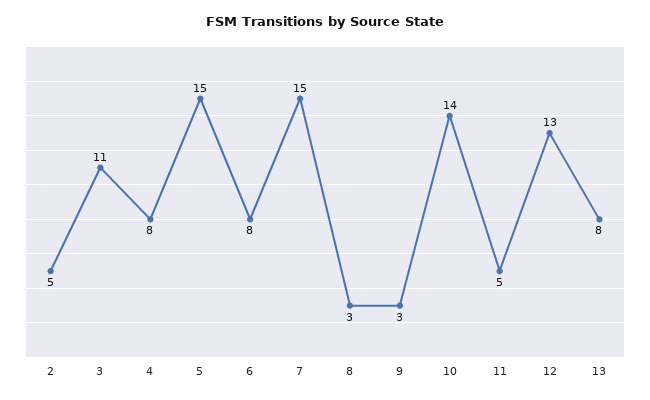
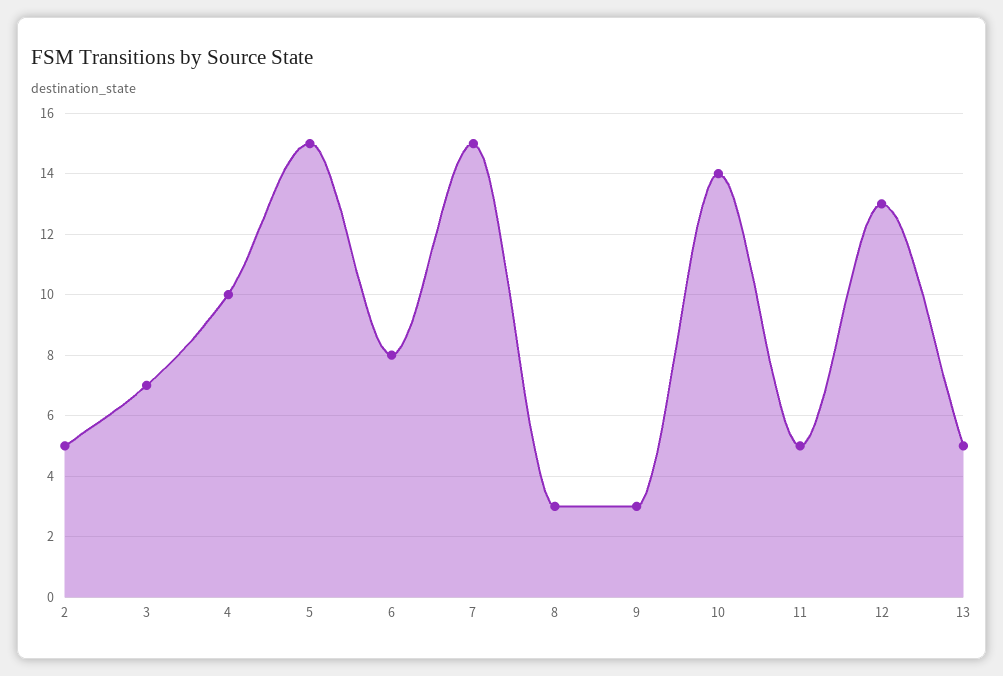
3: 11 -> 7
4: 8 -> 10
13: 8 -> 5

